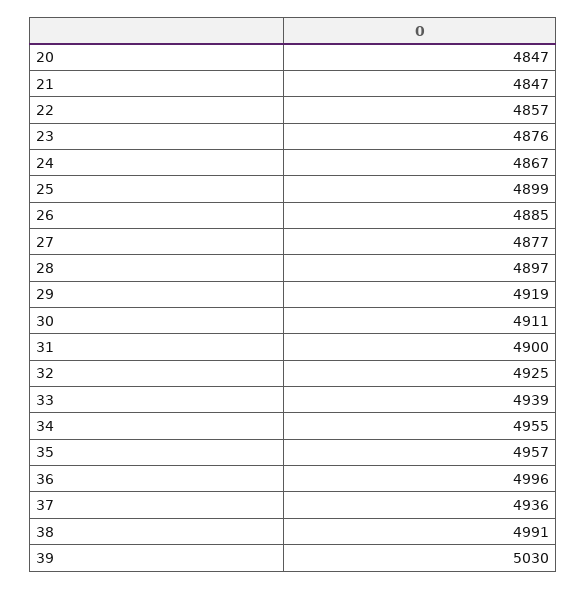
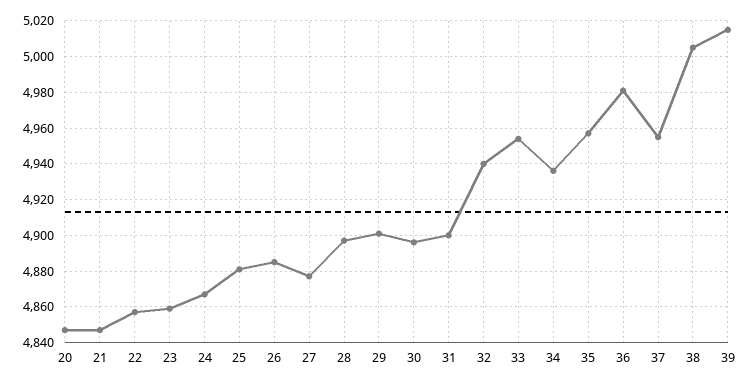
23: 4876 -> 4860
25: 4899 -> 4880
29: 4919 -> 4900
30: 4911 -> 4895
32: 4925 -> 4940
33: 4939 -> 4955
34: 4955 -> 4935
36: 4996 -> 4980
37: 4936 -> 4955
38: 4991 -> 5005
39: 5030 -> 5015

